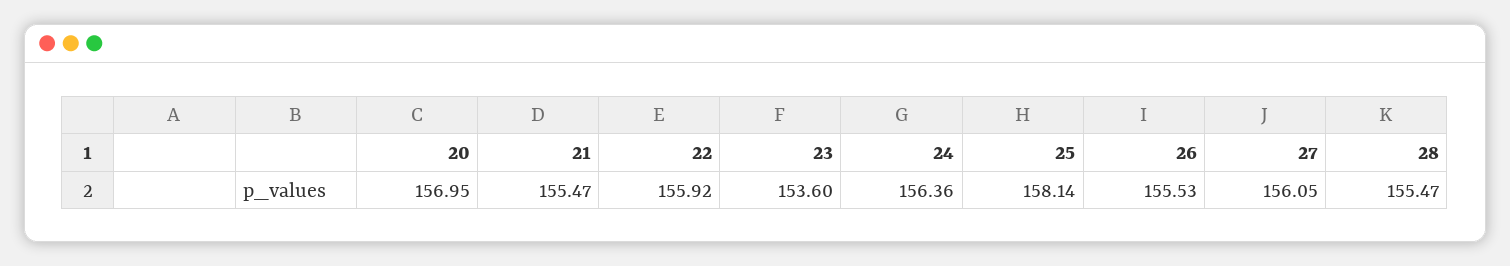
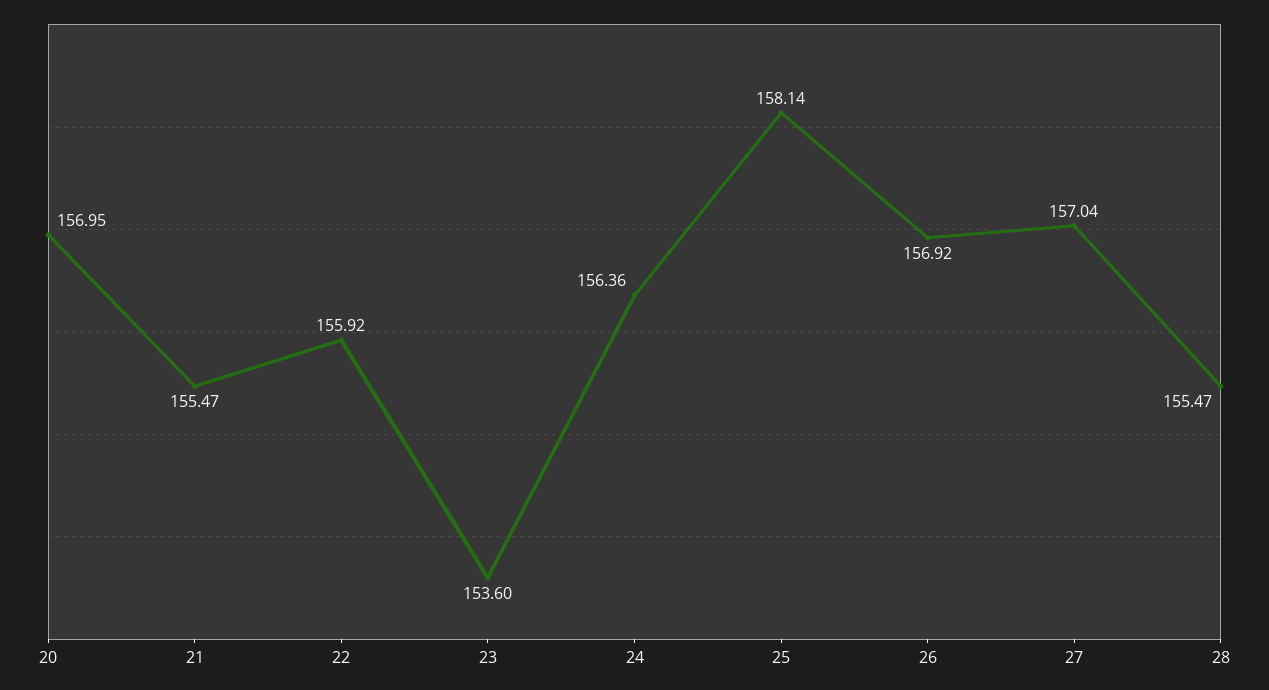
26: 155.53 -> 156.92
27: 156.05 -> 157.04

